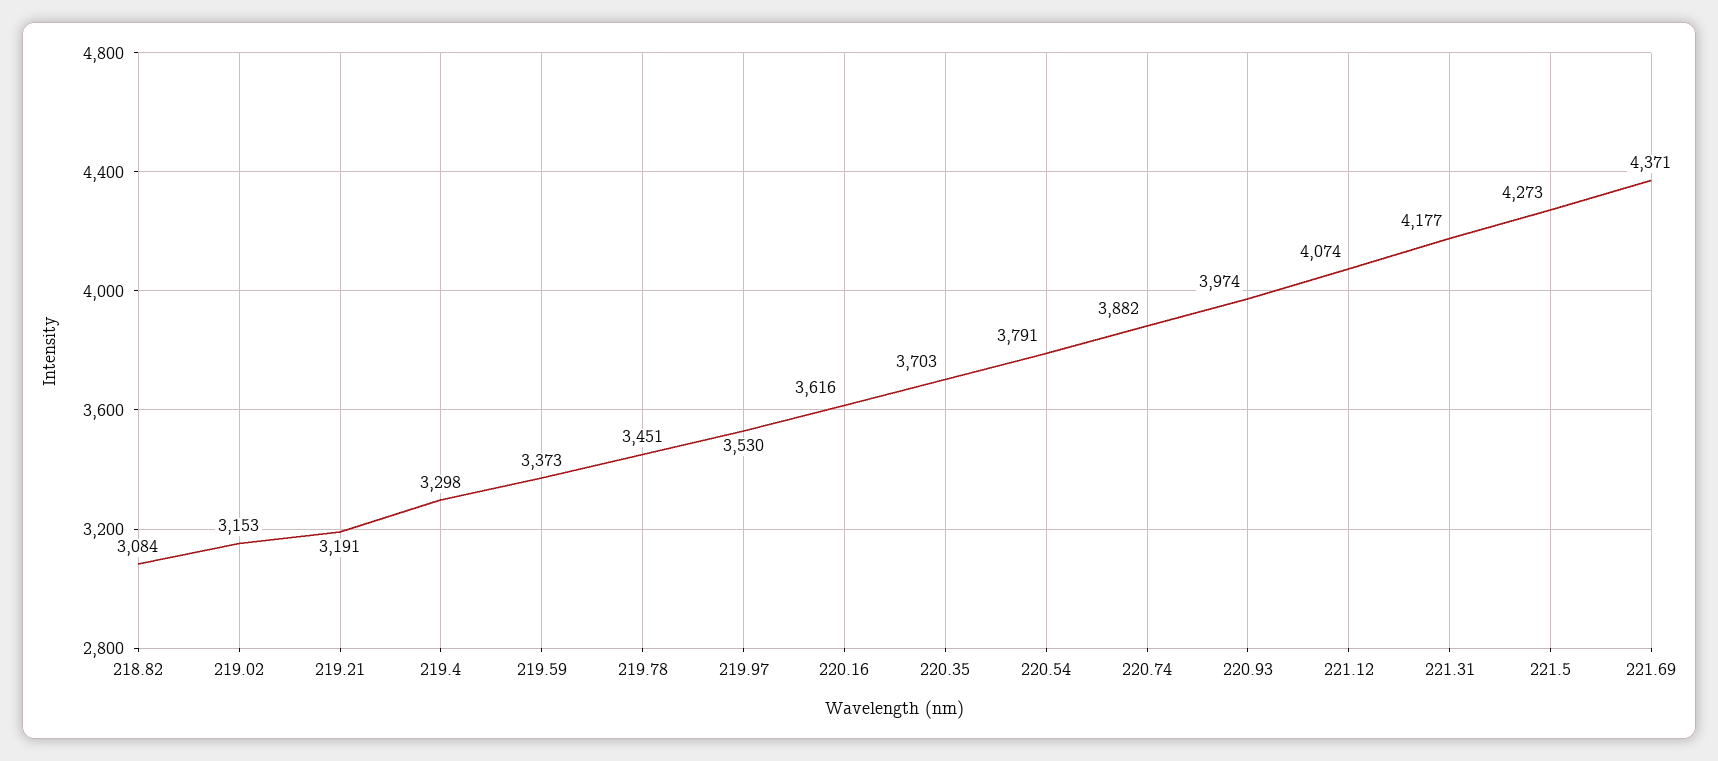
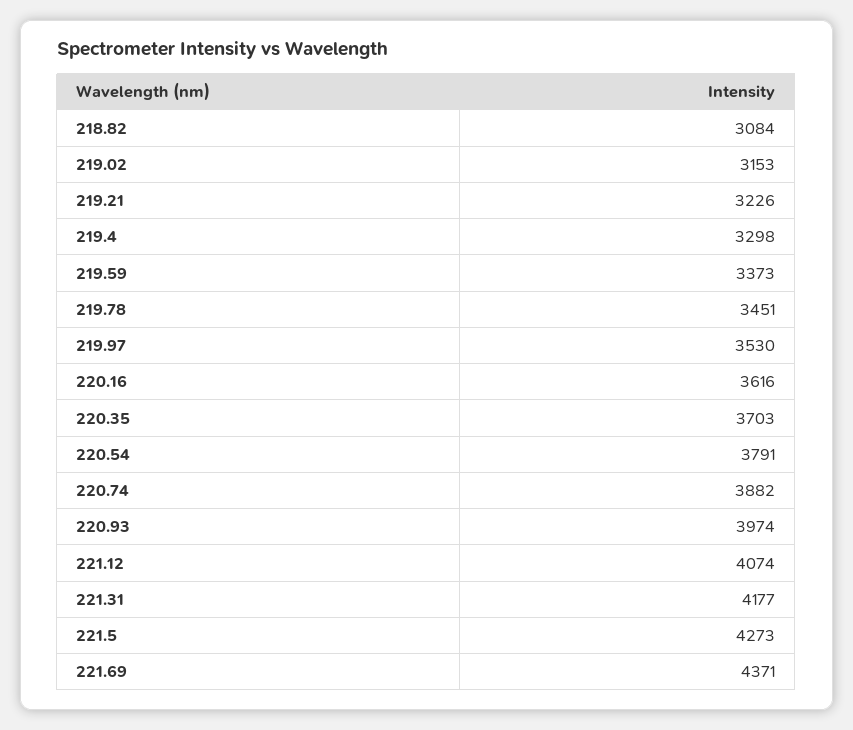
219.21: 3191 -> 3226

